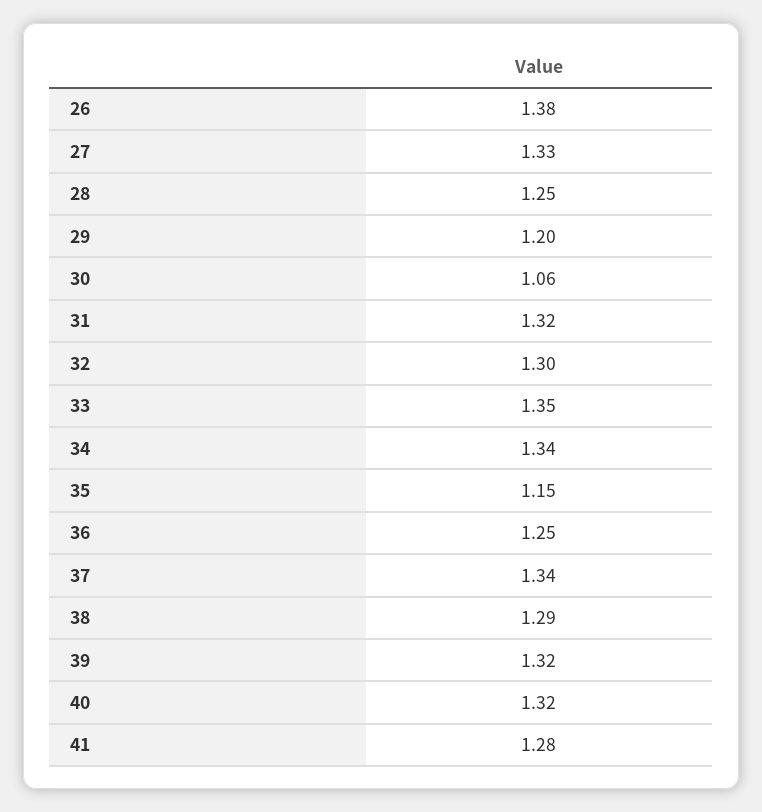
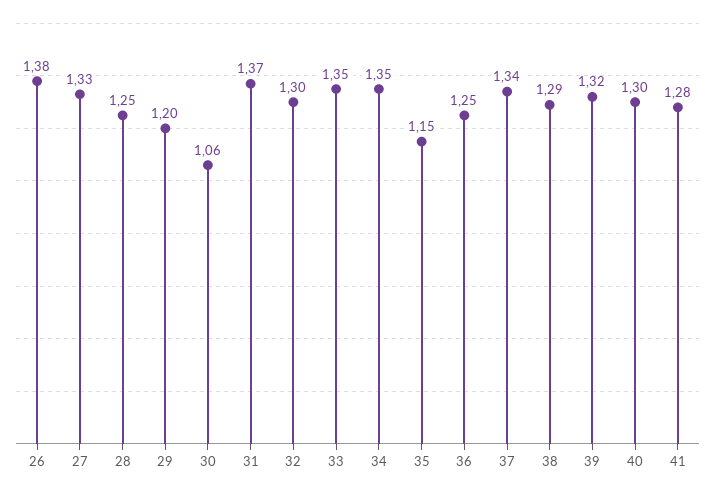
31: 1.32 -> 1.37
34: 1.34 -> 1.35
40: 1.32 -> 1.3

